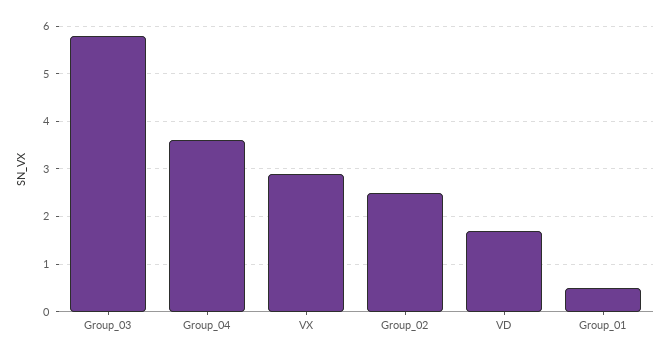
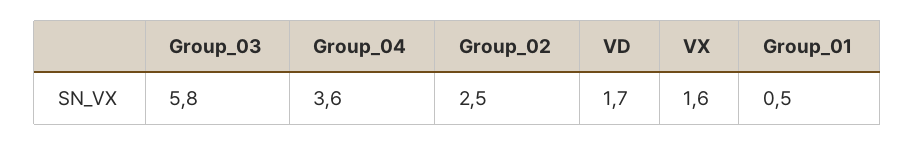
VX: 3 -> 1.6

